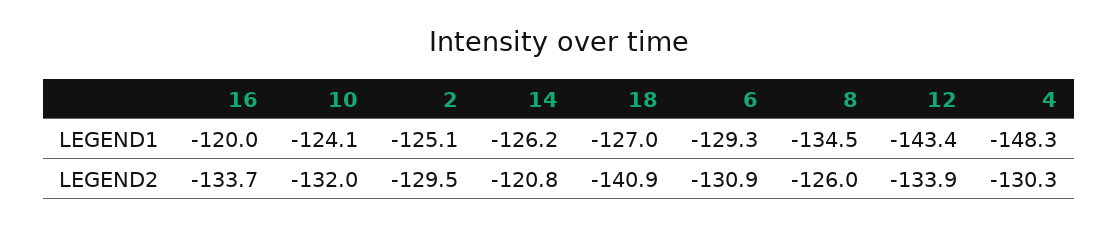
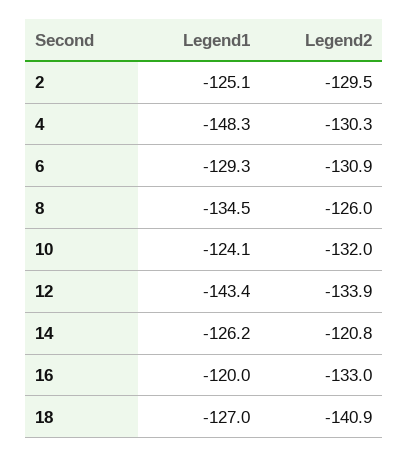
16, LEGEND2: -133.7 -> -133

